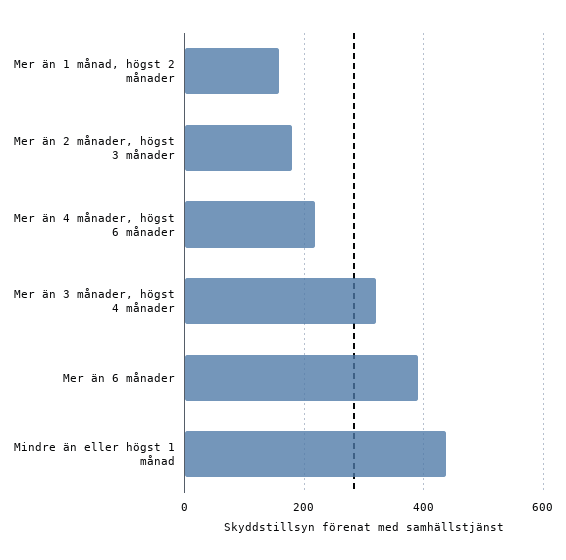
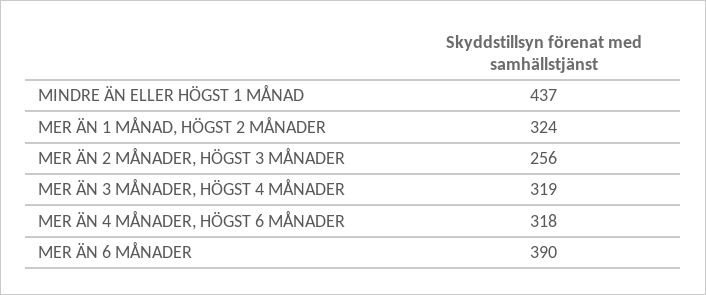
Mer än 1 månad, högst 2 månader: 160 -> 324
Mer än 2 månader, högst 3 månader: 180 -> 256
Mer än 4 månader, högst 6 månader: 220 -> 318

